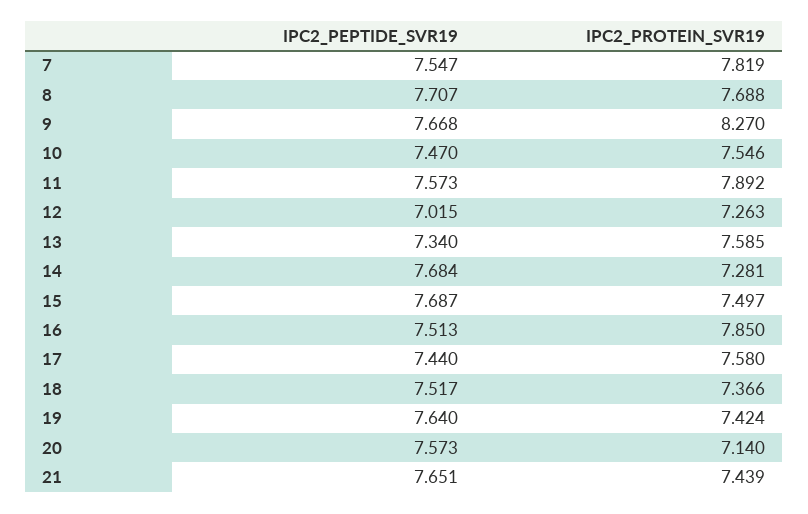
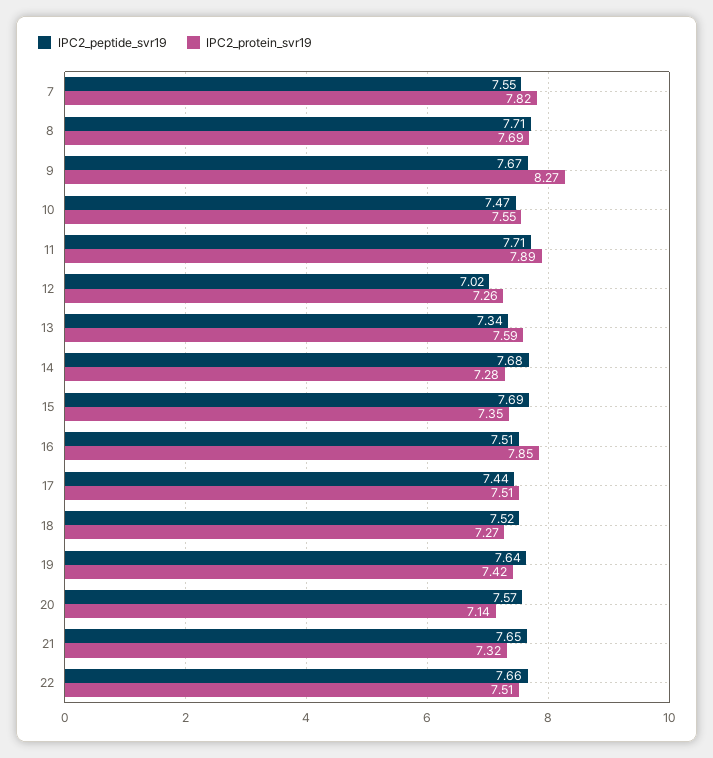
IPC2_PEPTIDE_SVR19, 11: 7.573 -> 7.71
IPC2_PROTEIN_SVR19, 15: 7.497 -> 7.35
IPC2_PROTEIN_SVR19, 17: 7.58 -> 7.51
IPC2_PROTEIN_SVR19, 18: 7.366 -> 7.27
IPC2_PROTEIN_SVR19, 21: 7.439 -> 7.32
IPC2_PEPTIDE_SVR19, 22: none -> 7.66
IPC2_PROTEIN_SVR19, 22: none -> 7.51

